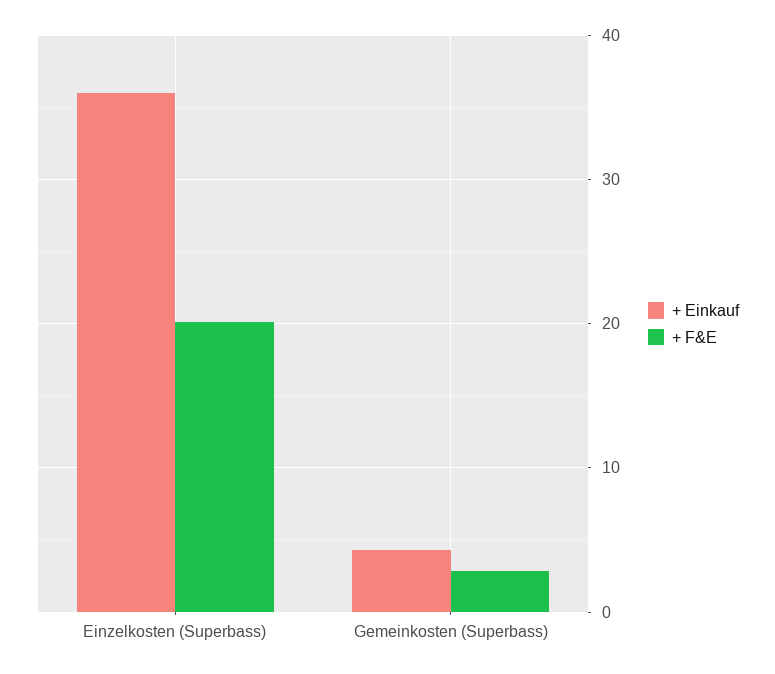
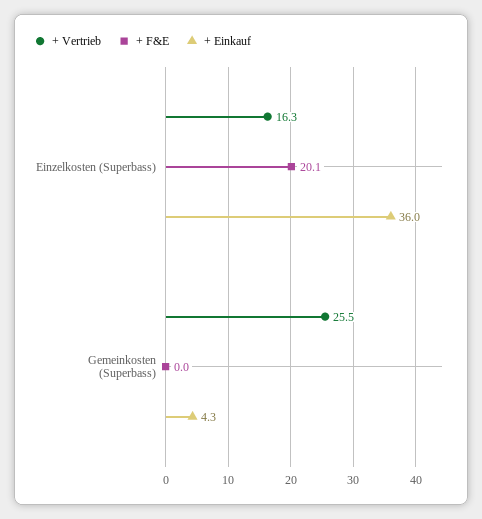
+ F&E, Gemeinkosten (Superbass): 3 -> 0
+ Vertrieb, Einzelkosten (Superbass): none -> 16.3
+ Vertrieb, Gemeinkosten (Superbass): none -> 25.5

